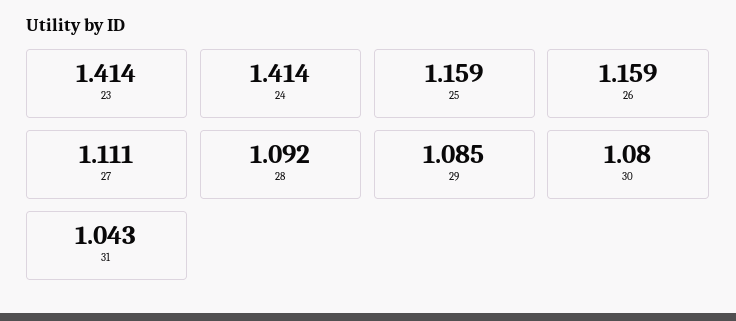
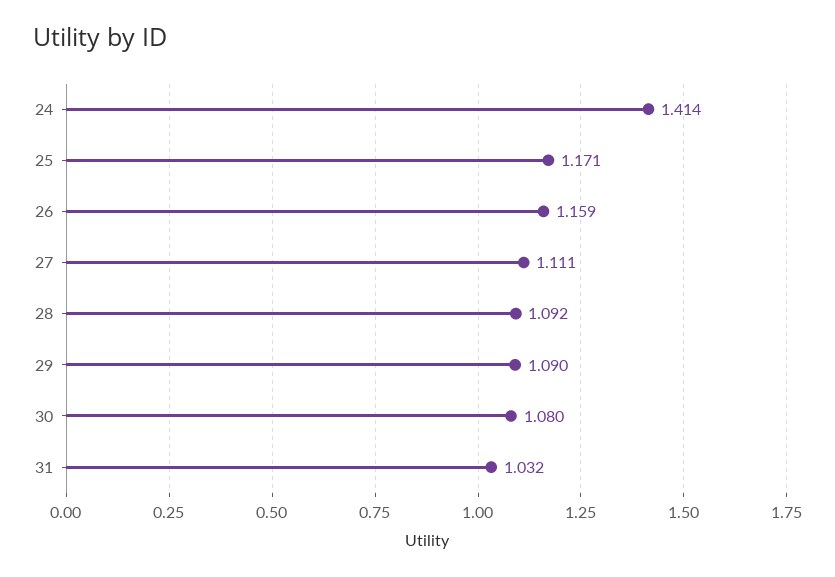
23: 1.414 -> none
25: 1.159 -> 1.171
29: 1.085 -> 1.09
31: 1.043 -> 1.032

